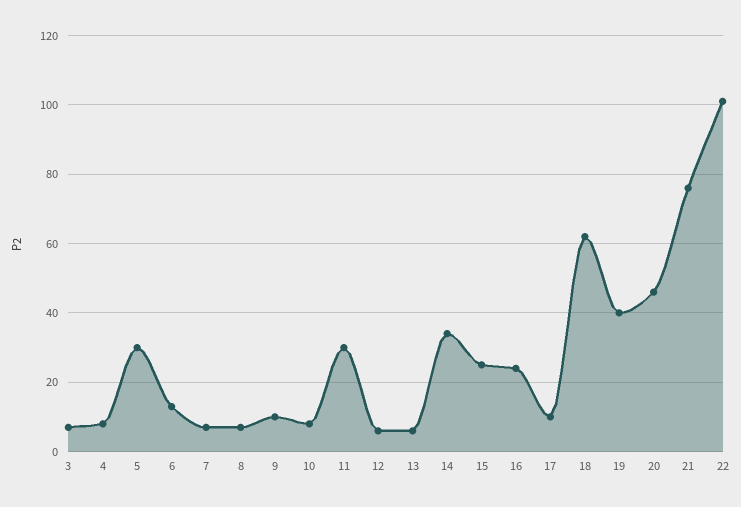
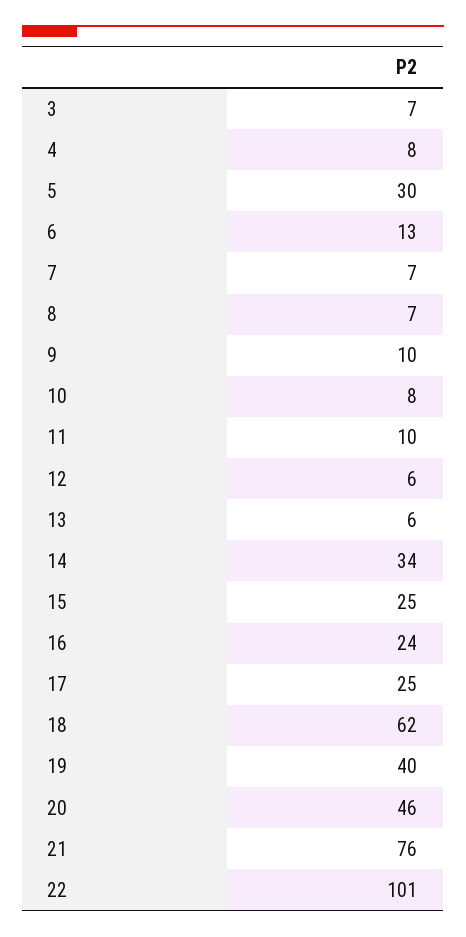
11: 30 -> 10
17: 10 -> 25

